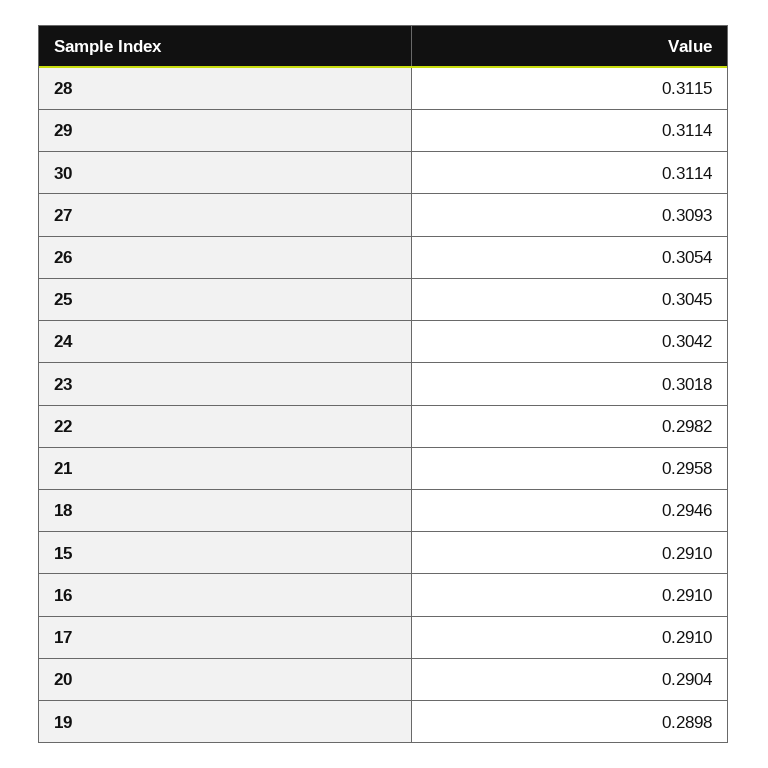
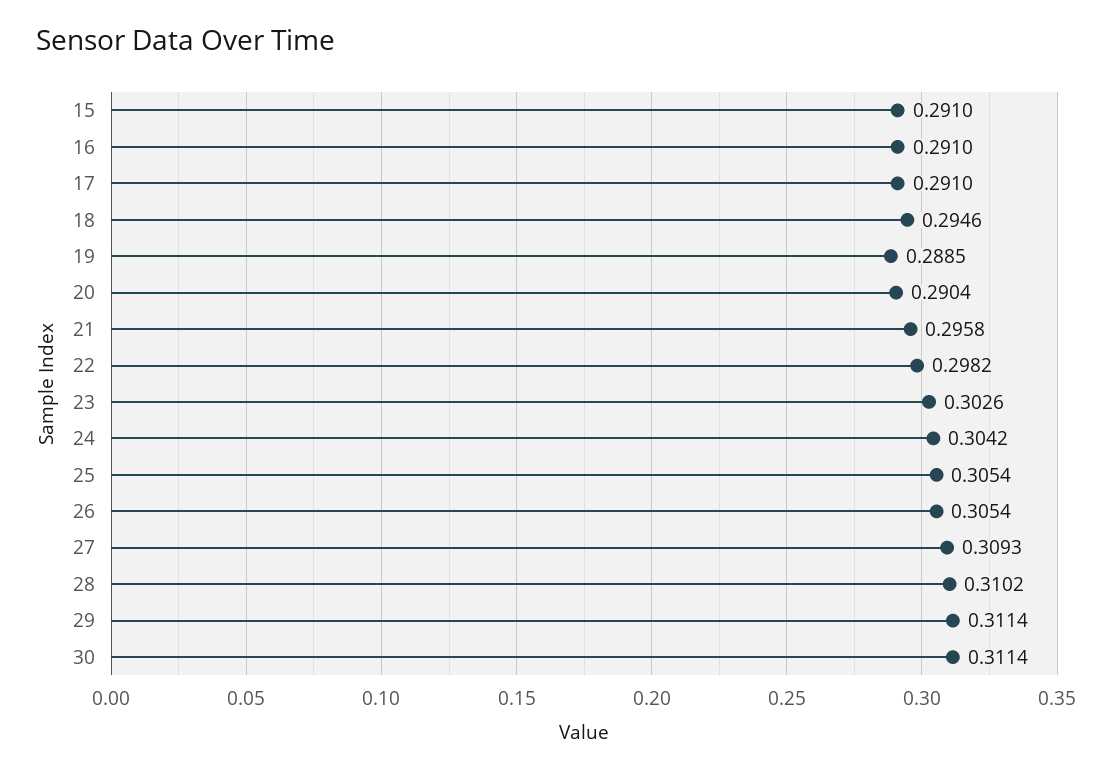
28: 0.3115 -> 0.3102
25: 0.3045 -> 0.3054
23: 0.3018 -> 0.3026
19: 0.2898 -> 0.2885

